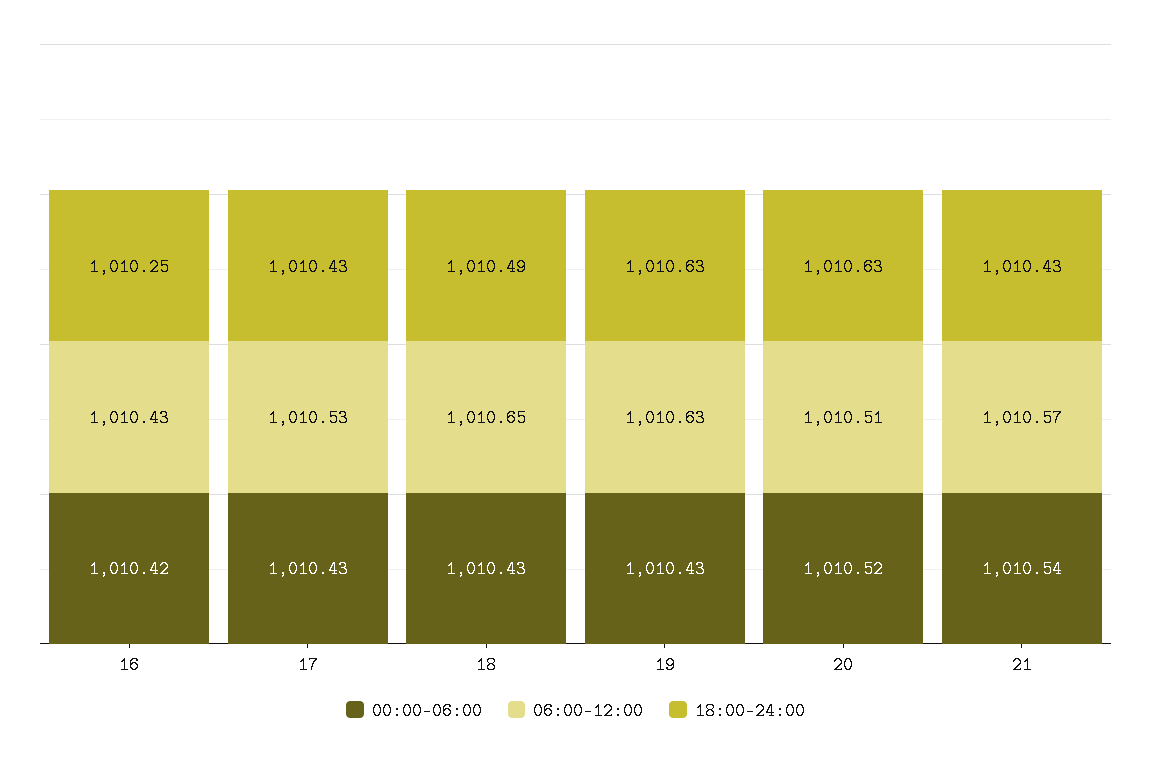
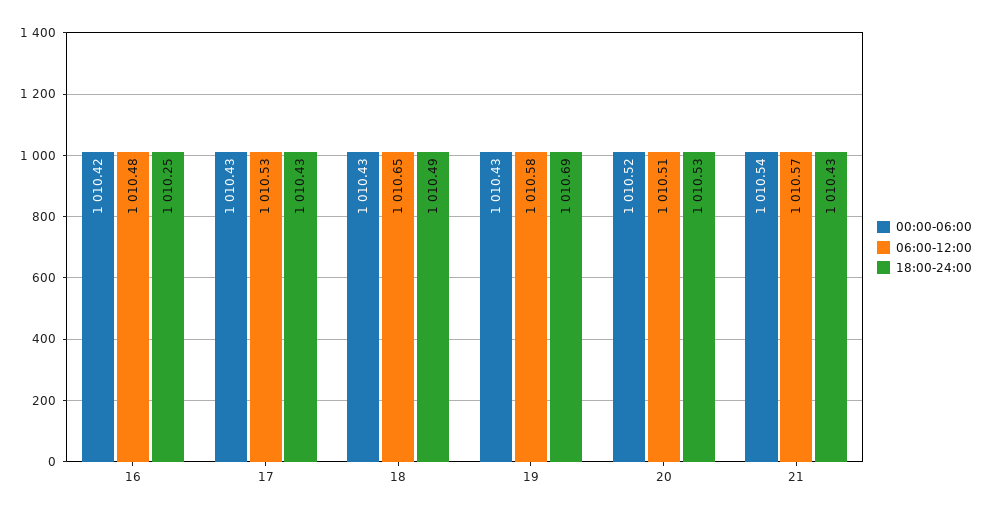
06:00-12:00, 16: 1010.43 -> 1010.48
06:00-12:00, 19: 1010.63 -> 1010.58
18:00-24:00, 19: 1010.63 -> 1010.69
18:00-24:00, 20: 1010.63 -> 1010.53

